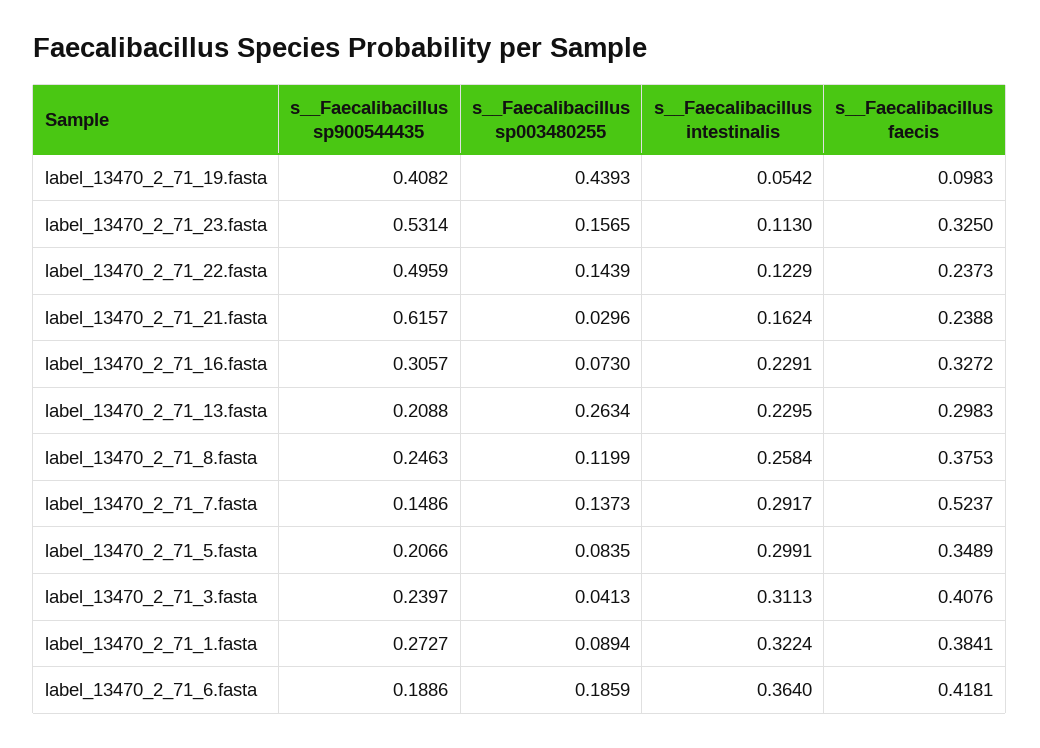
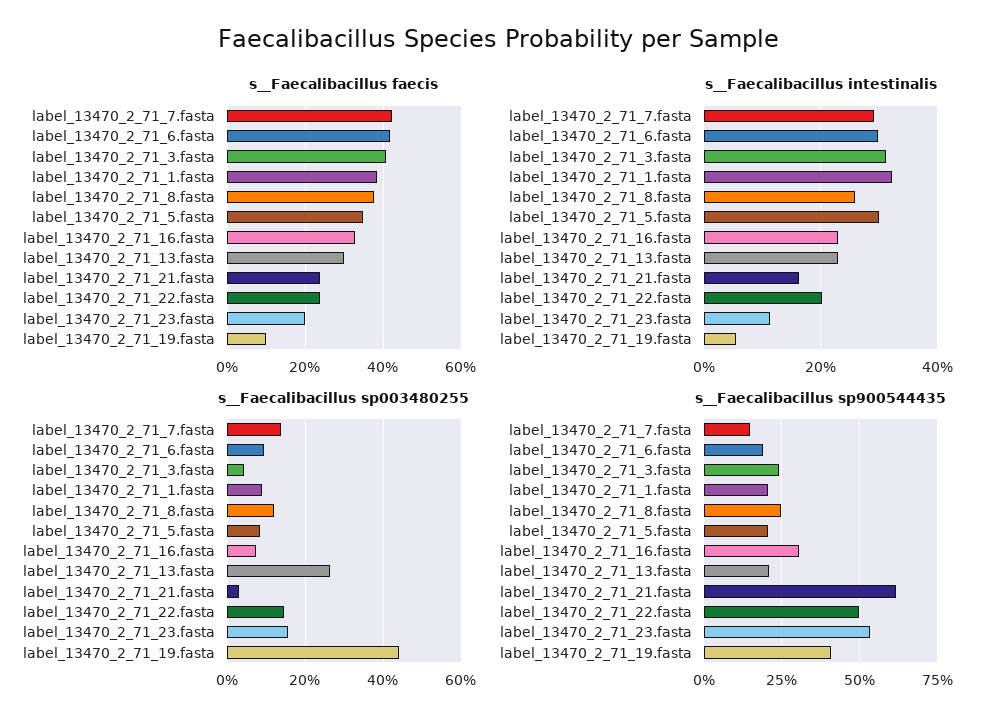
s__Faecalibacillus faecis, label_13470_2_71_23.fasta: 0.325 -> 0.2
s__Faecalibacillus intestinalis, label_13470_2_71_22.fasta: 0.1229 -> 0.2
s__Faecalibacillus faecis, label_13470_2_71_7.fasta: 0.5237 -> 0.42
s__Faecalibacillus sp900544435, label_13470_2_71_1.fasta: 0.2727 -> 0.2
s__Faecalibacillus sp003480255, label_13470_2_71_6.fasta: 0.1859 -> 0.1
s__Faecalibacillus intestinalis, label_13470_2_71_6.fasta: 0.364 -> 0.3

